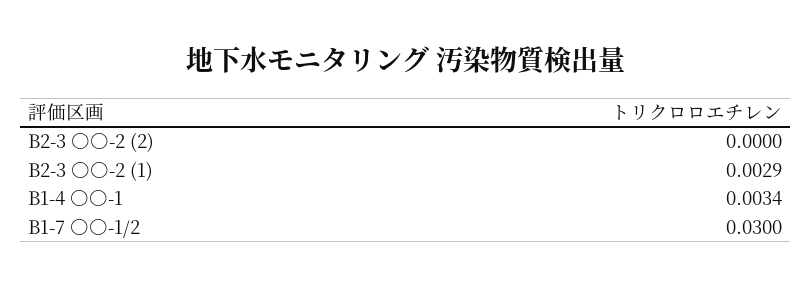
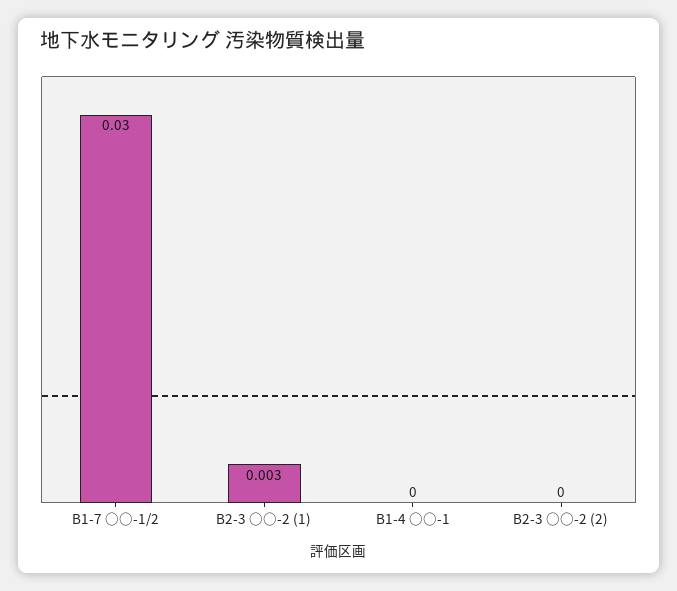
B1-4 ○○-1: 0.0034 -> 0

